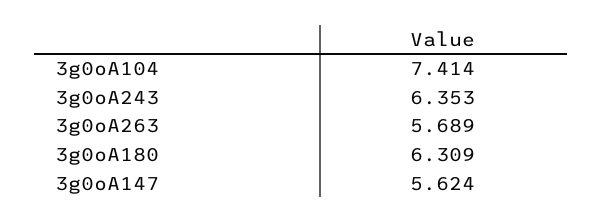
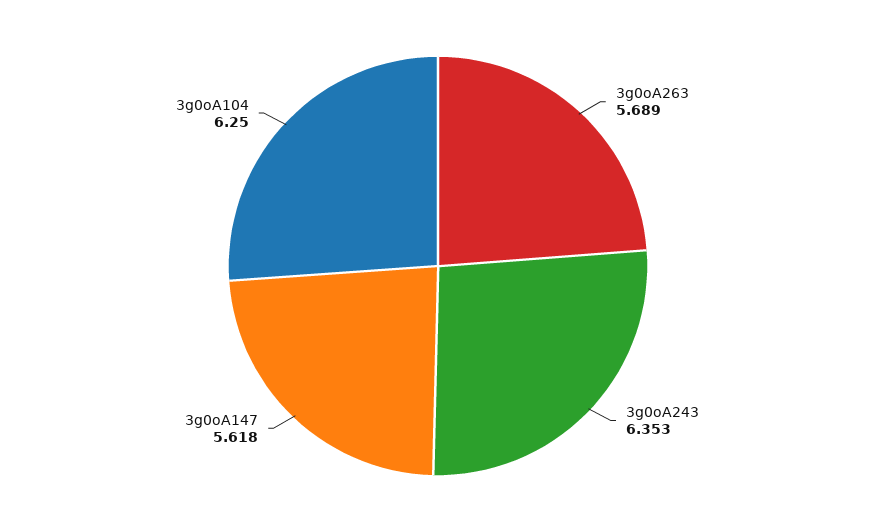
3g0oA104: 7.414 -> 6.25
3g0oA180: 6.309 -> none
3g0oA147: 5.624 -> 5.618

